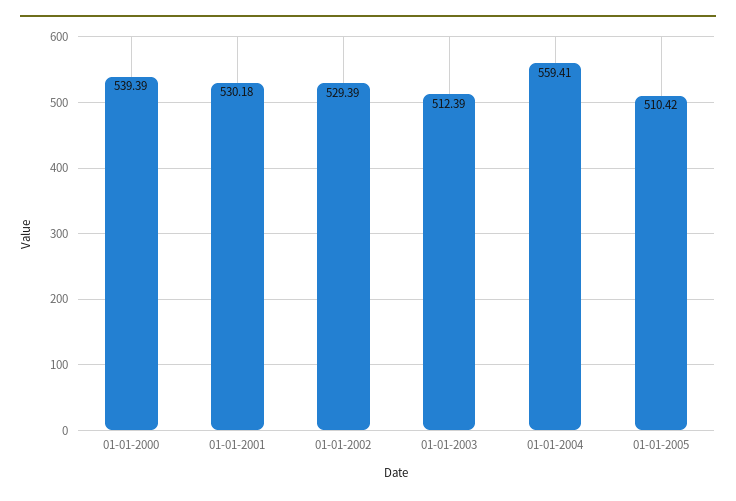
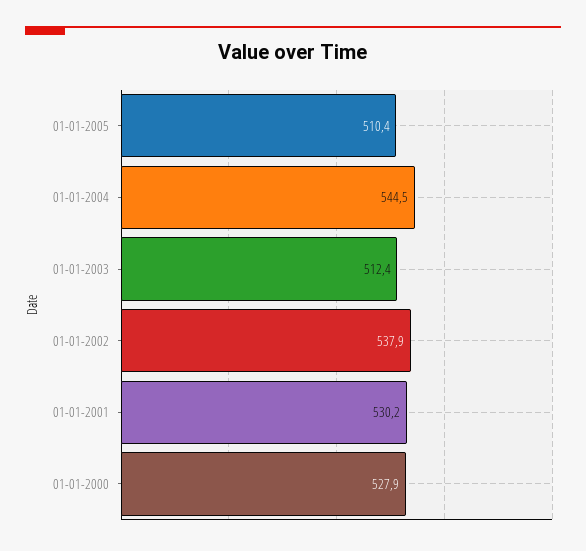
01-01-2000: 539.39 -> 527.9
01-01-2002: 529.39 -> 537.9
01-01-2004: 559.41 -> 544.5

